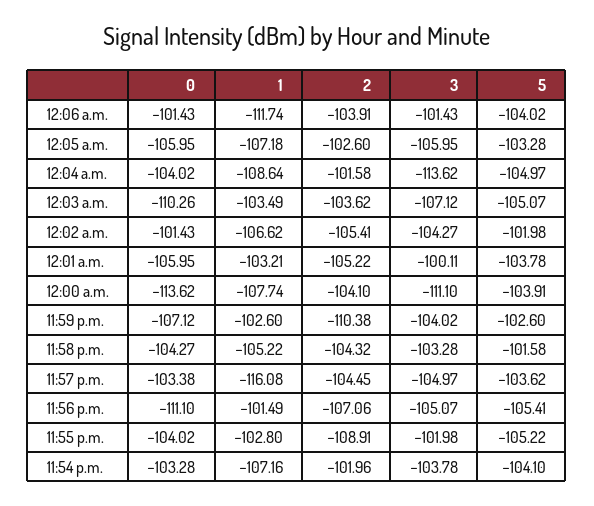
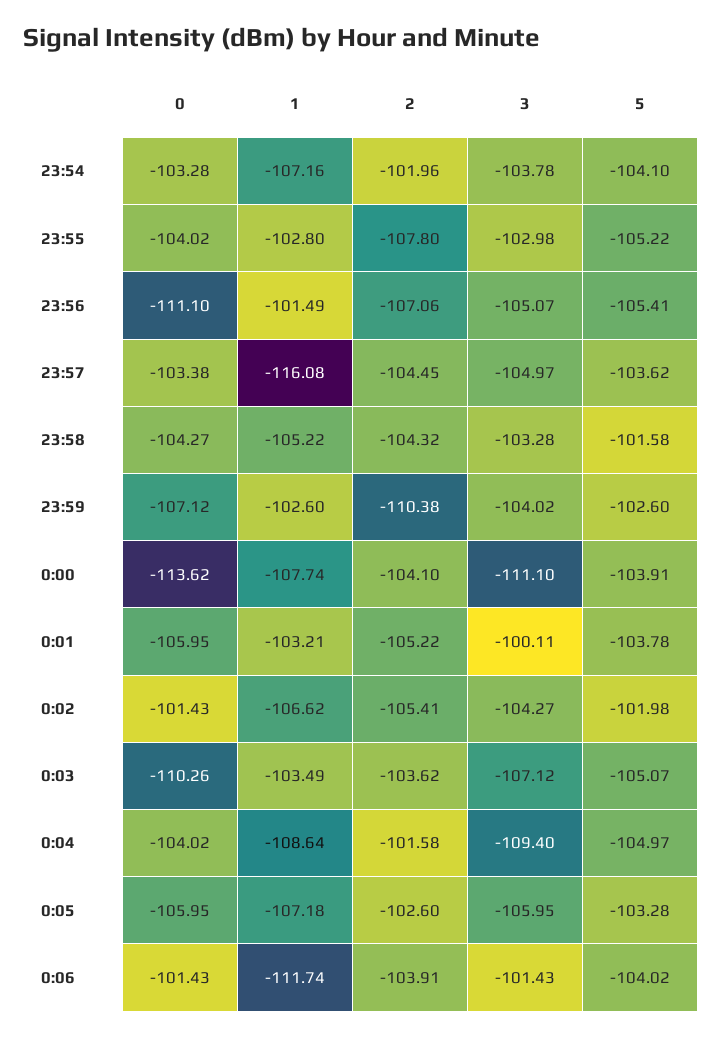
3, 12:04 a.m.: -113.62 -> -109.4
2, 11:55 p.m.: -108.91 -> -107.8
3, 11:55 p.m.: -101.98 -> -102.98

